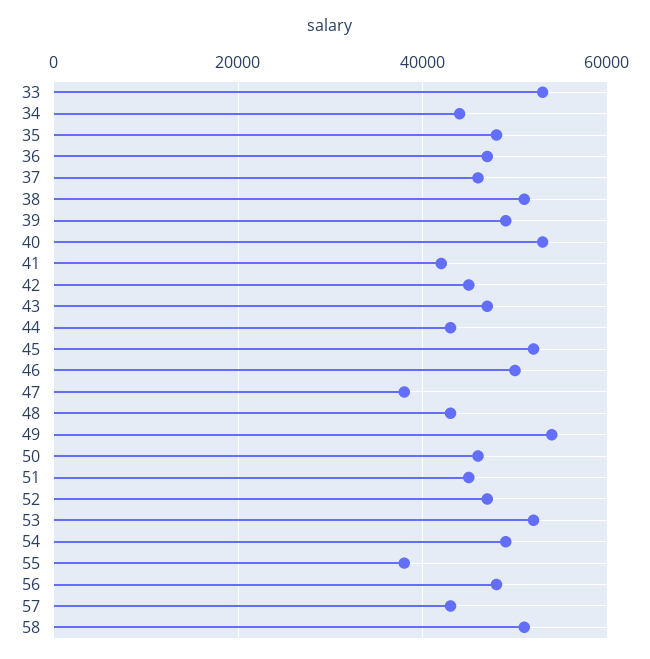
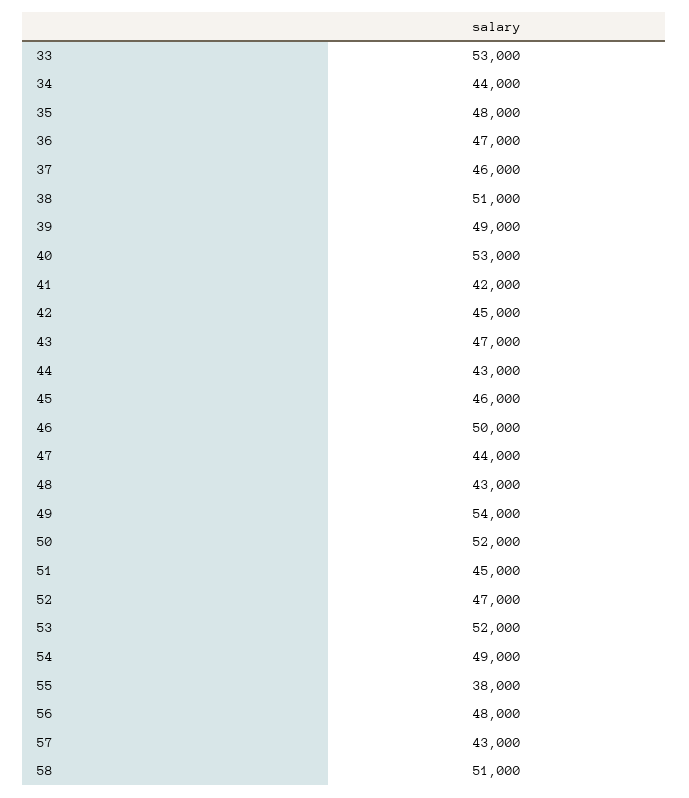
45: 52000 -> 46000
47: 38000 -> 44000
50: 46000 -> 52000

